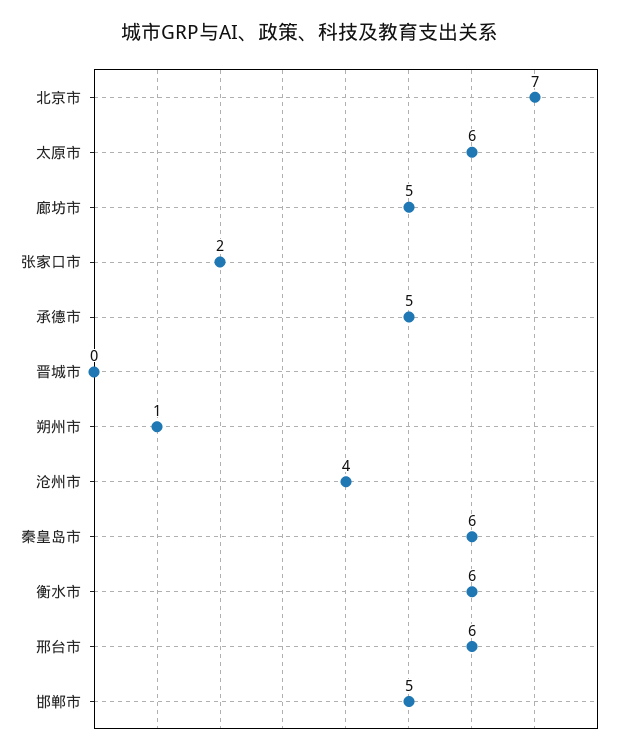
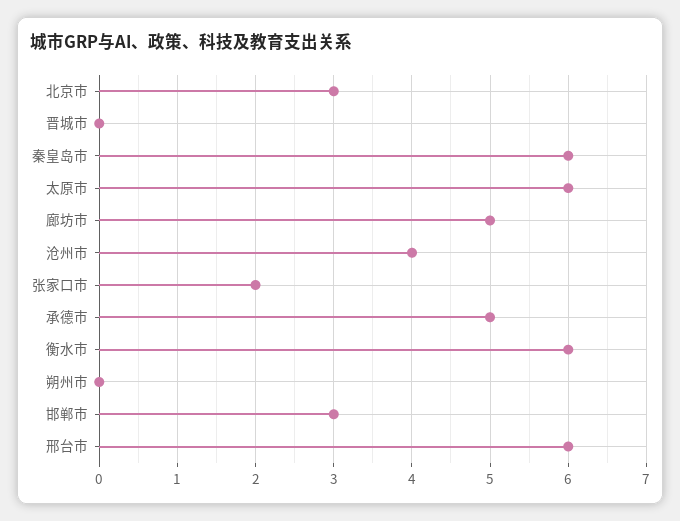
北京市: 7 -> 3
朔州市: 1 -> 0
邯郸市: 5 -> 3

